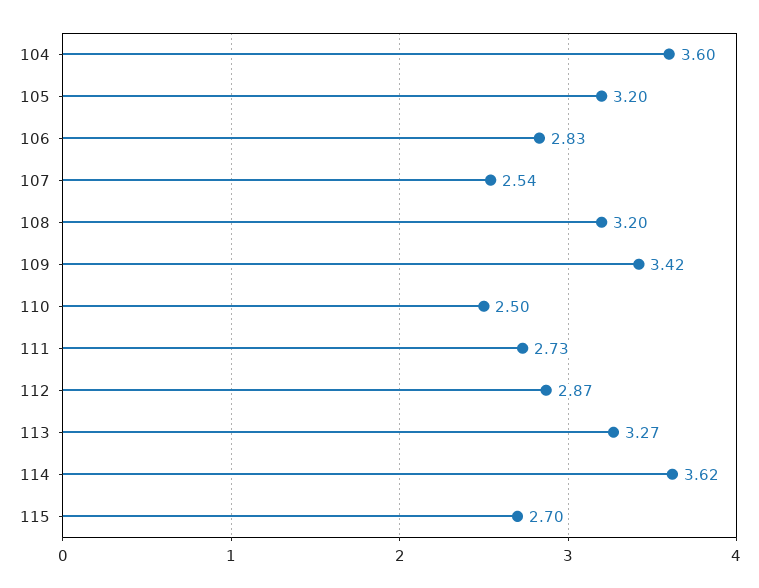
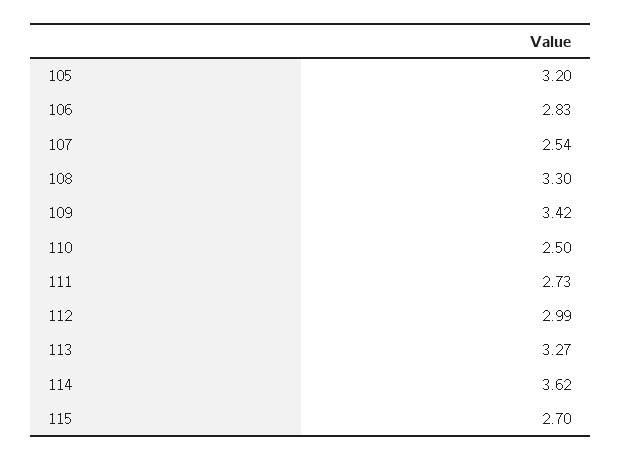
104: 3.6 -> none
108: 3.2 -> 3.3
112: 2.87 -> 2.99

